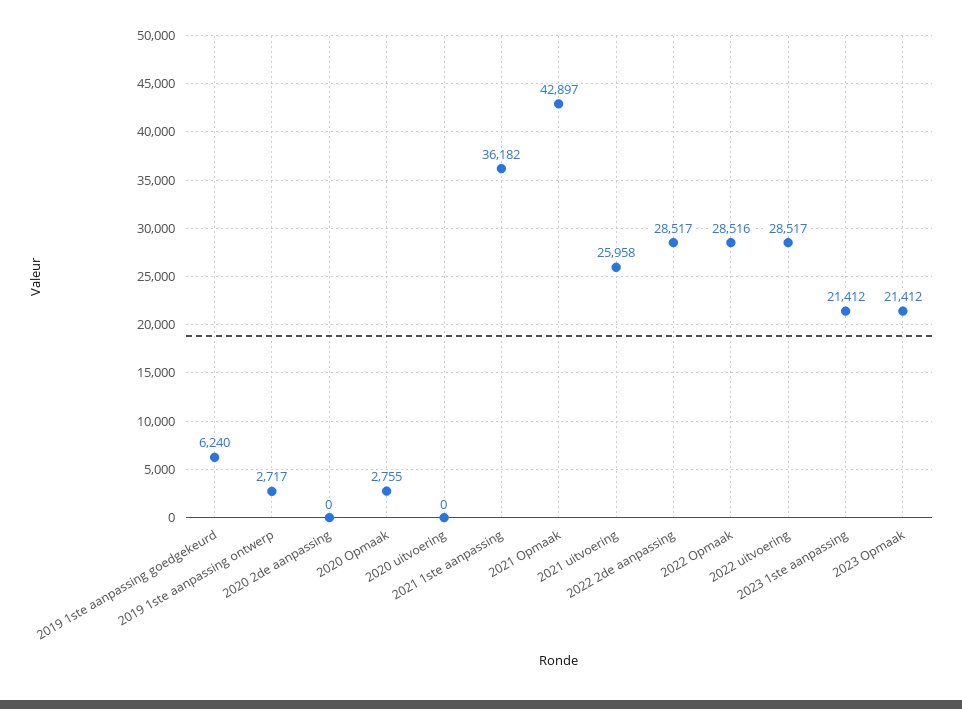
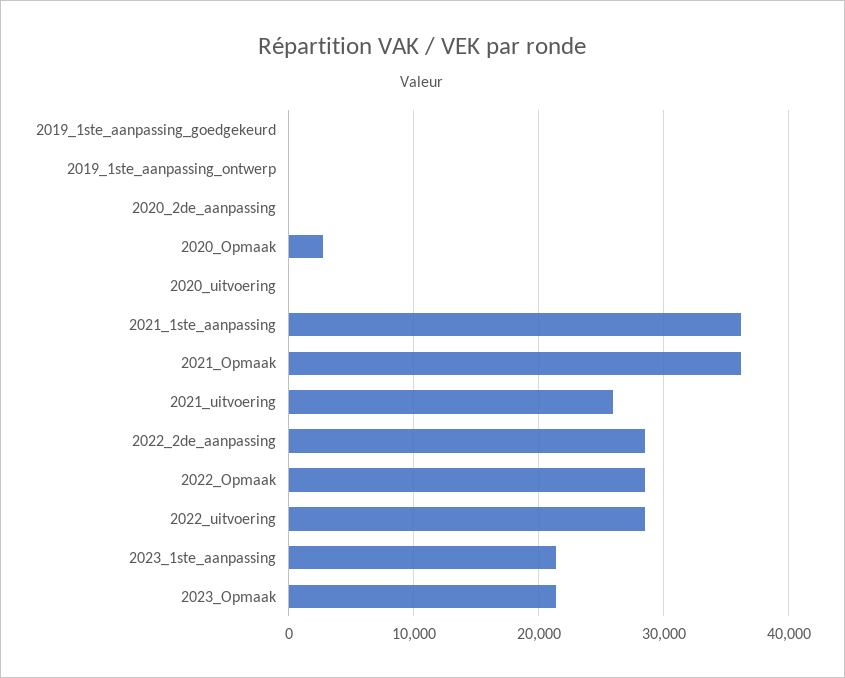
2019 1ste aanpassing goedgekeurd: 6240 -> 0
2019 1ste aanpassing ontwerp: 2717 -> 0
2021 Opmaak: 42897 -> 36000

